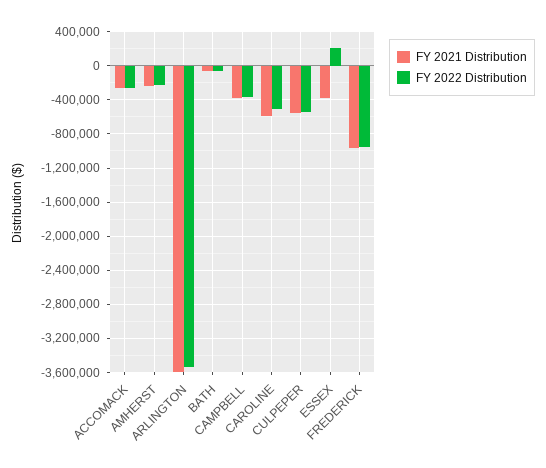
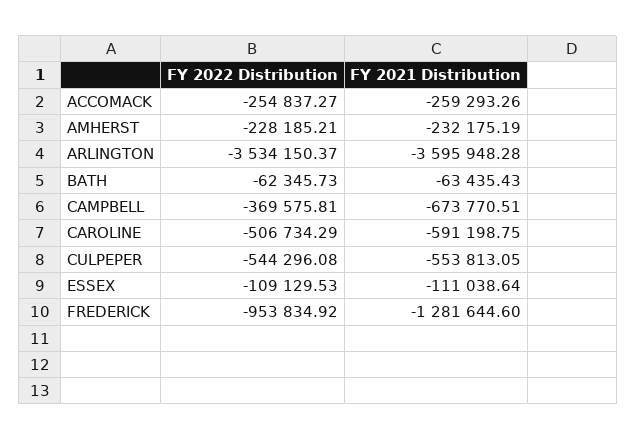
FY 2021 Distribution, CAMPBELL: -400000 -> -673770.51
FY 2021 Distribution, ESSEX: -400000 -> -111038.64
FY 2022 Distribution, ESSEX: 200000 -> -109129.53
FY 2021 Distribution, FREDERICK: -1000000 -> -1281644.6

